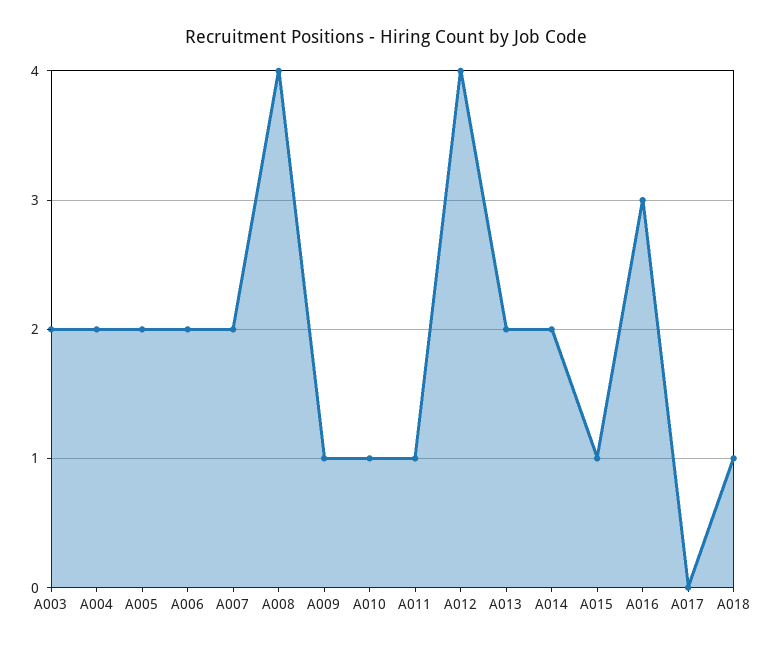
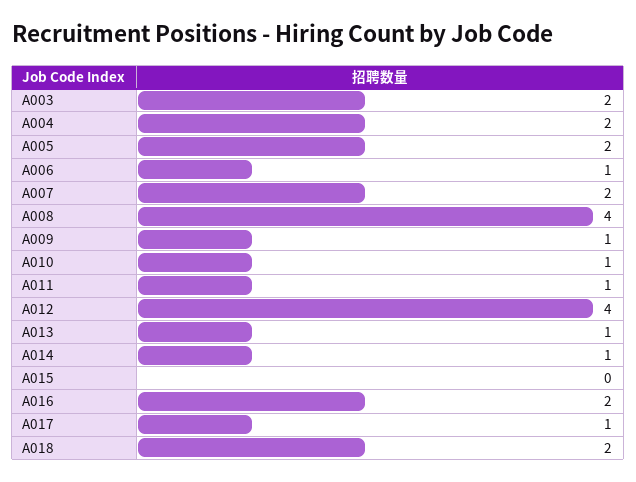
A006: 2 -> 1
A013: 2 -> 1
A014: 2 -> 1
A015: 1 -> 0
A016: 3 -> 2
A017: 0 -> 1
A018: 1 -> 2

